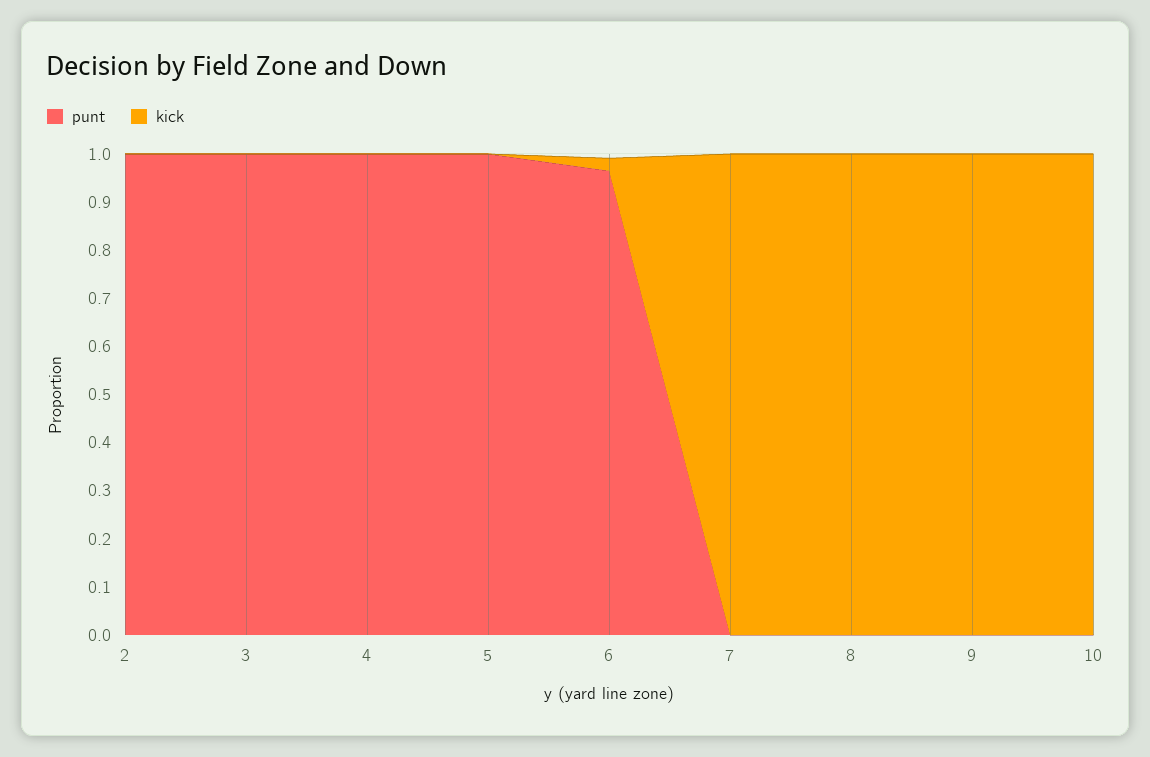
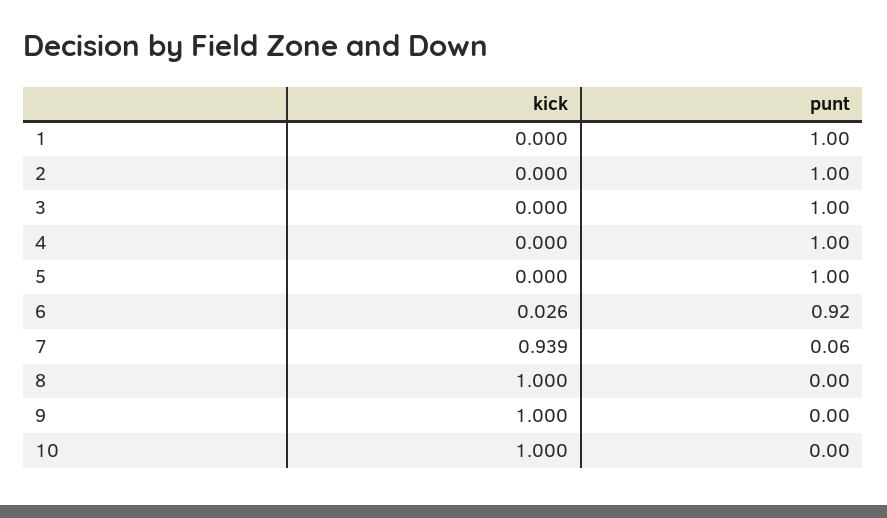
punt, 6: 0.96 -> 0.92
punt, 7: 0 -> 0.06
kick, 7: 1 -> 0.939
kick, 1: none -> 0
punt, 1: none -> 1

